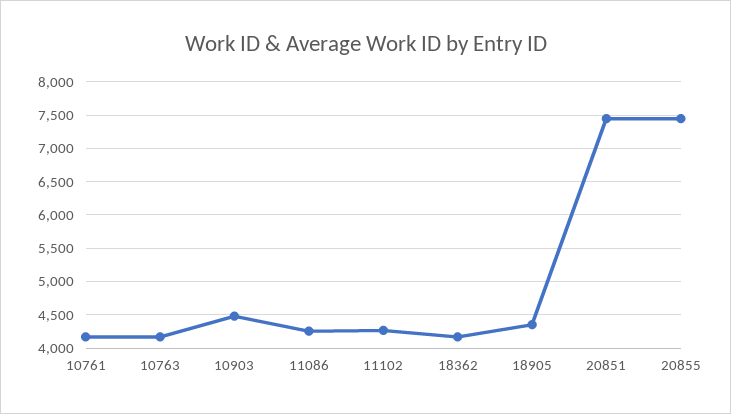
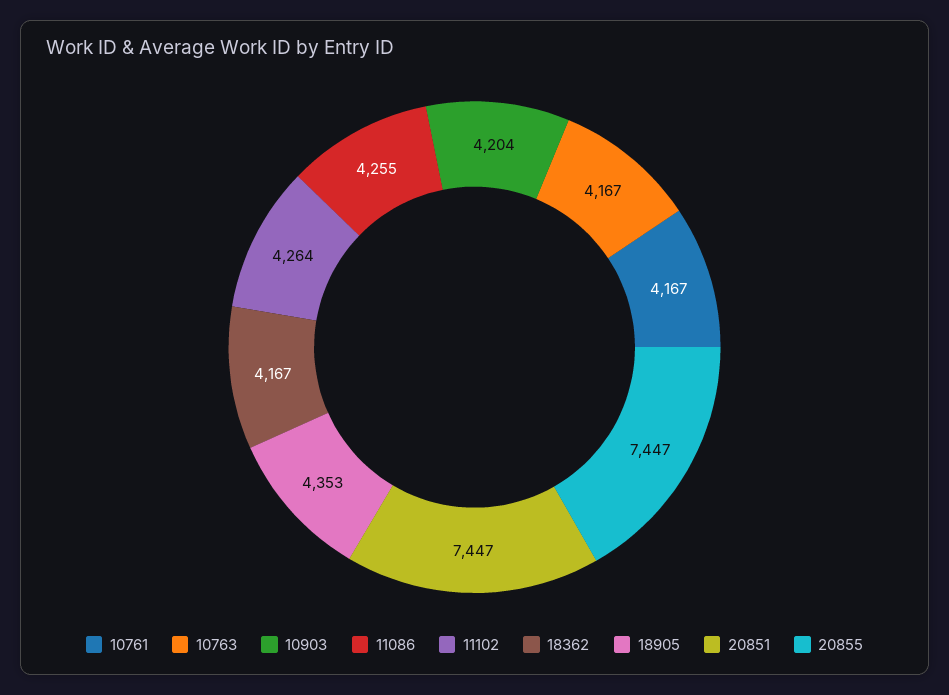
10903: 4500 -> 4204

